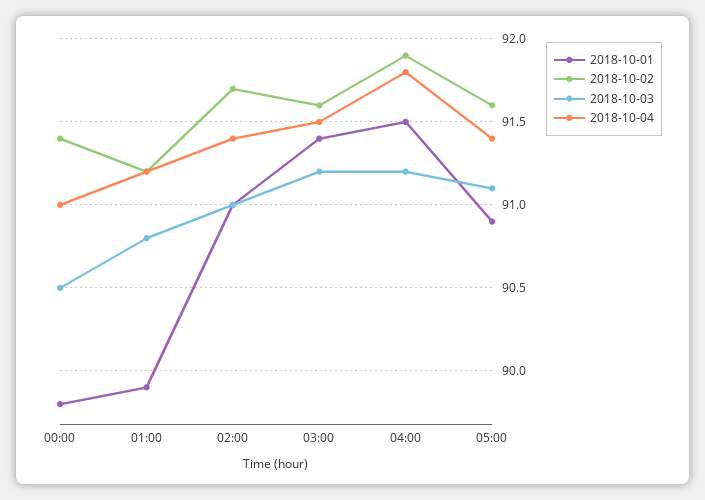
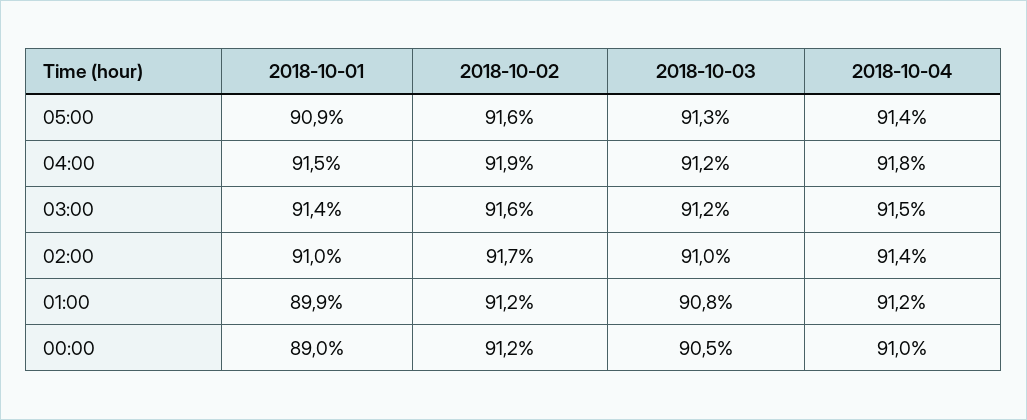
2018-10-01, 00:00: 89.8 -> 89
2018-10-02, 00:00: 91.4 -> 91.2
2018-10-03, 05:00: 91.1 -> 91.3

